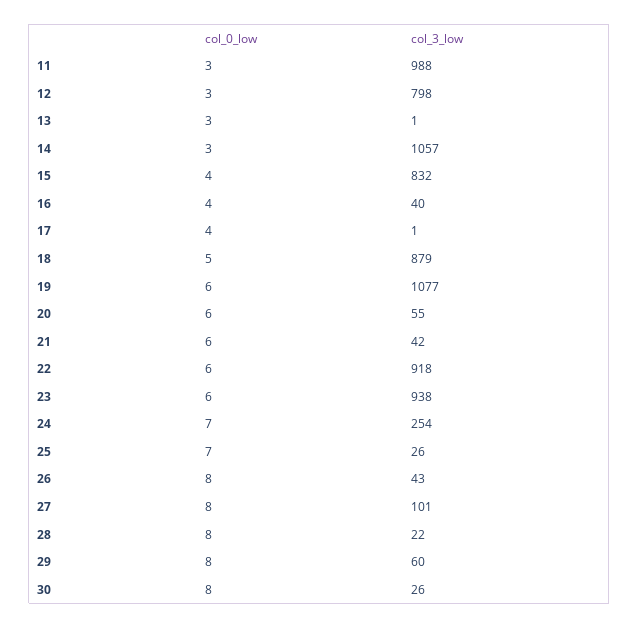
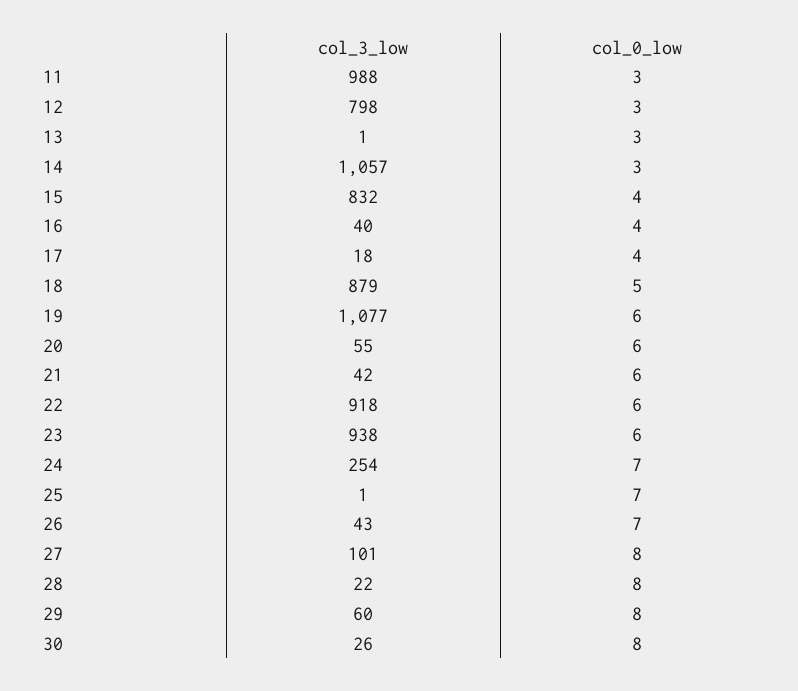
col_3_low, 17: 1 -> 18
col_3_low, 25: 26 -> 1
col_0_low, 26: 8 -> 7

